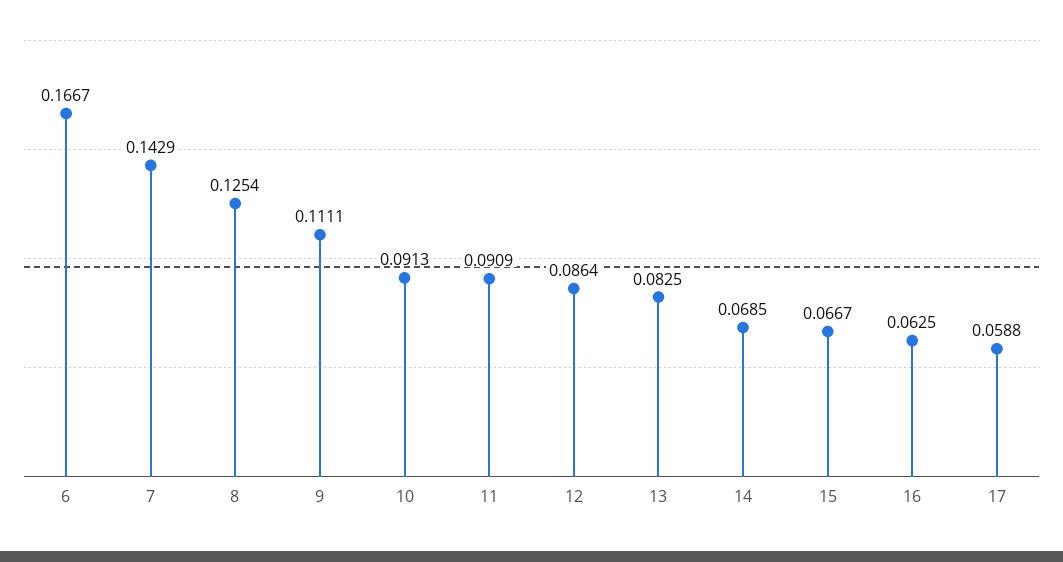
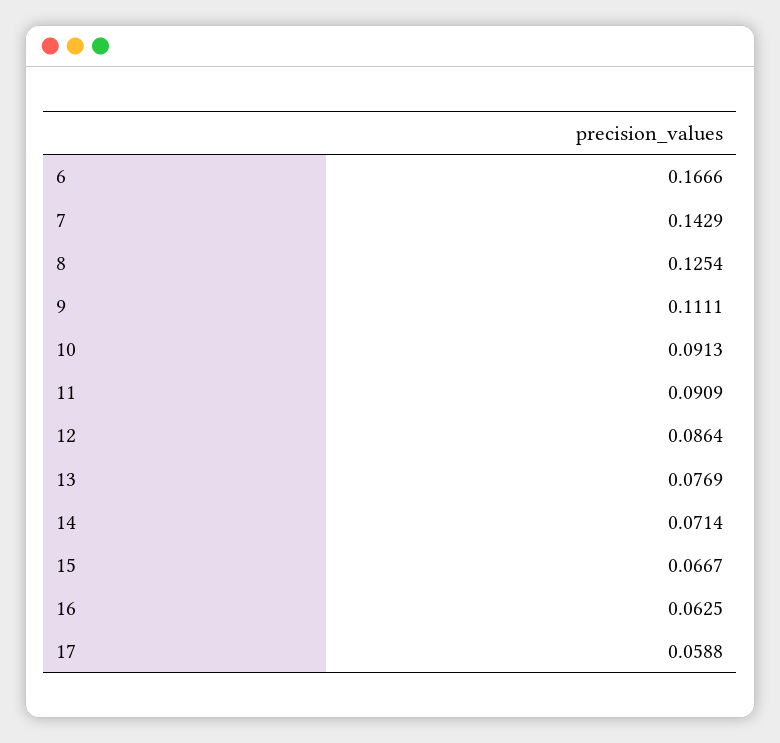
6: 0.1667 -> 0.1666
13: 0.0825 -> 0.0769
14: 0.0685 -> 0.0714

